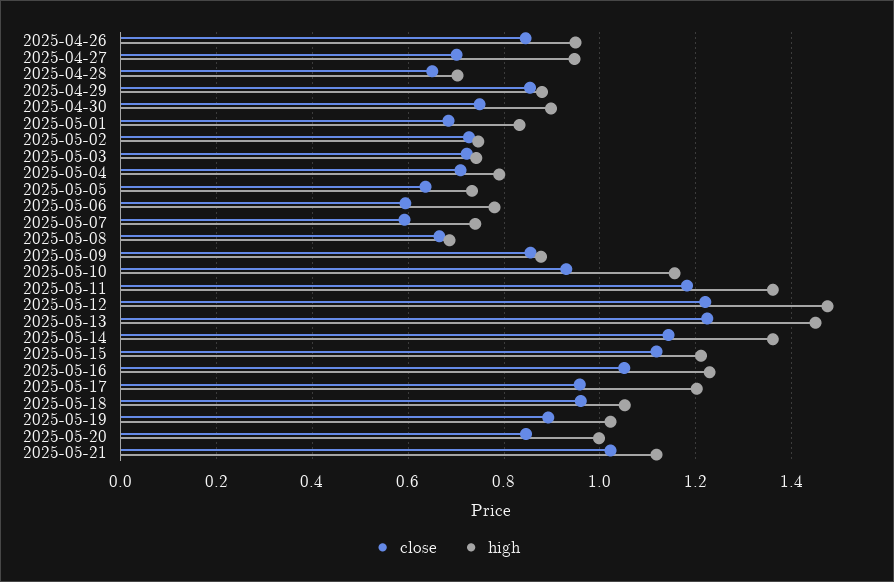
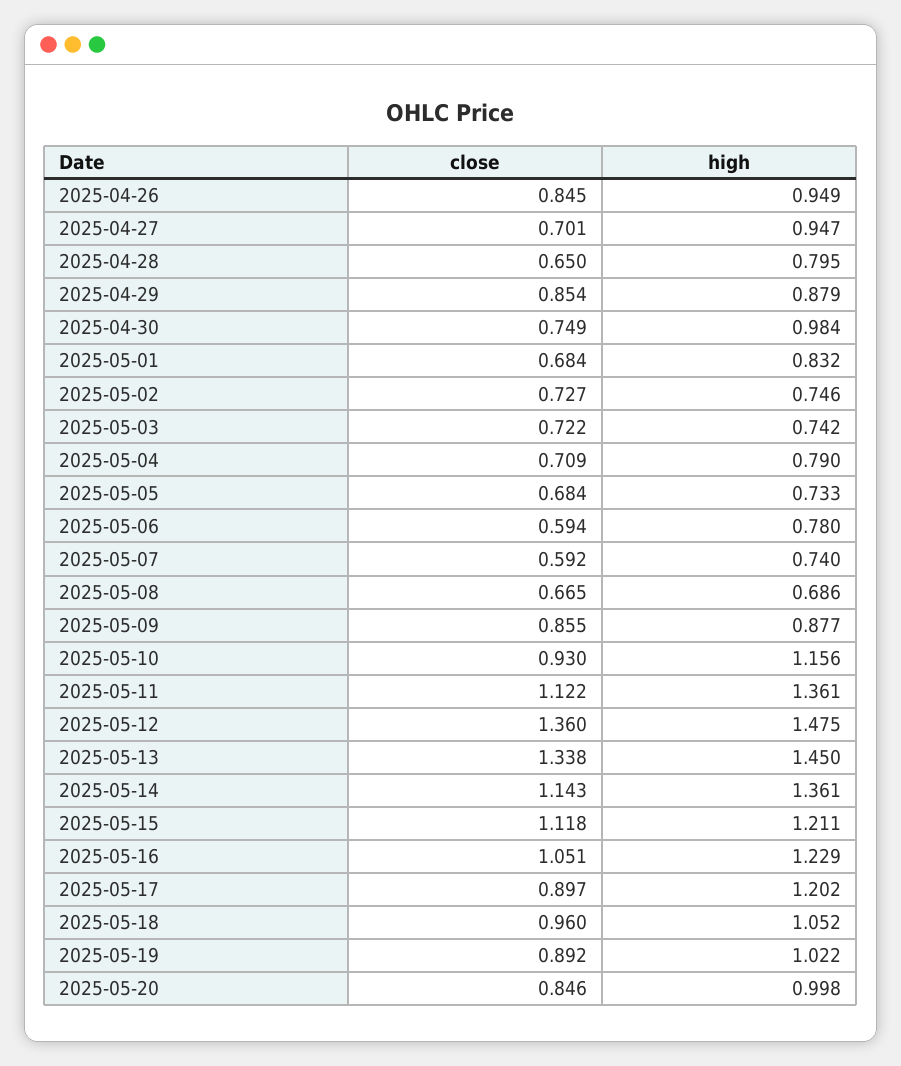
high, 2025-04-28: 0.7 -> 0.795
high, 2025-04-30: 0.9 -> 0.984
close, 2025-05-05: 0.64 -> 0.684
close, 2025-05-11: 1.18 -> 1.122
close, 2025-05-12: 1.22 -> 1.36
close, 2025-05-13: 1.22 -> 1.338
close, 2025-05-17: 0.96 -> 0.897
close, 2025-05-21: 1.02 -> none
high, 2025-05-21: 1.12 -> none

